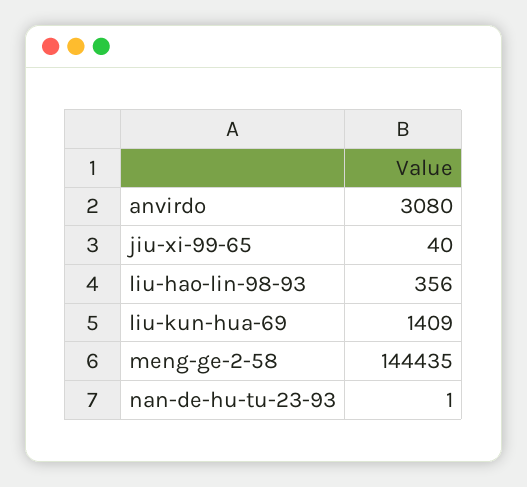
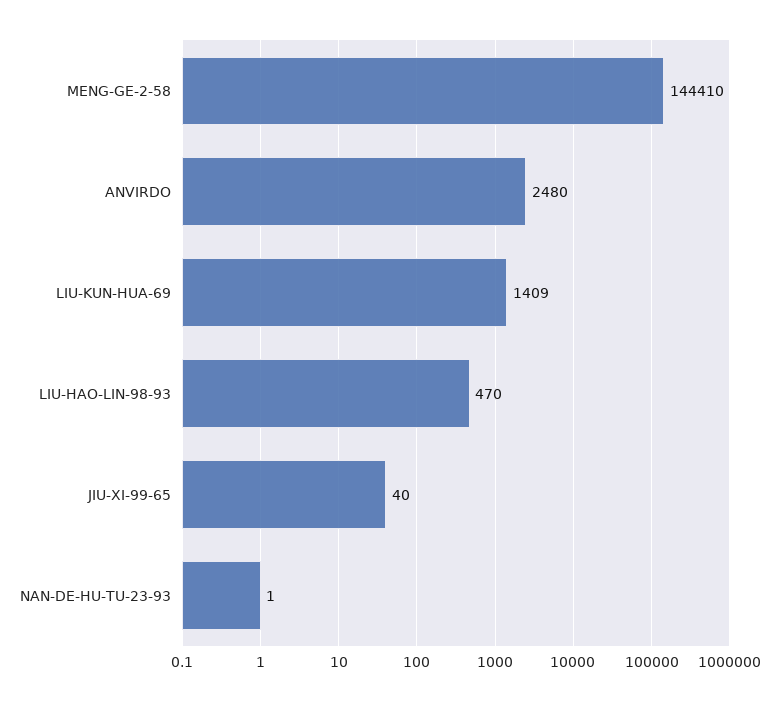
anvirdo: 3080 -> 2480
liu-hao-lin-98-93: 356 -> 470
meng-ge-2-58: 144435 -> 144410

